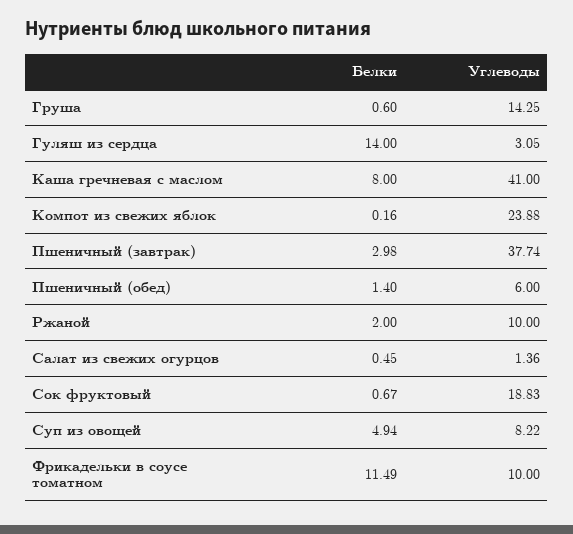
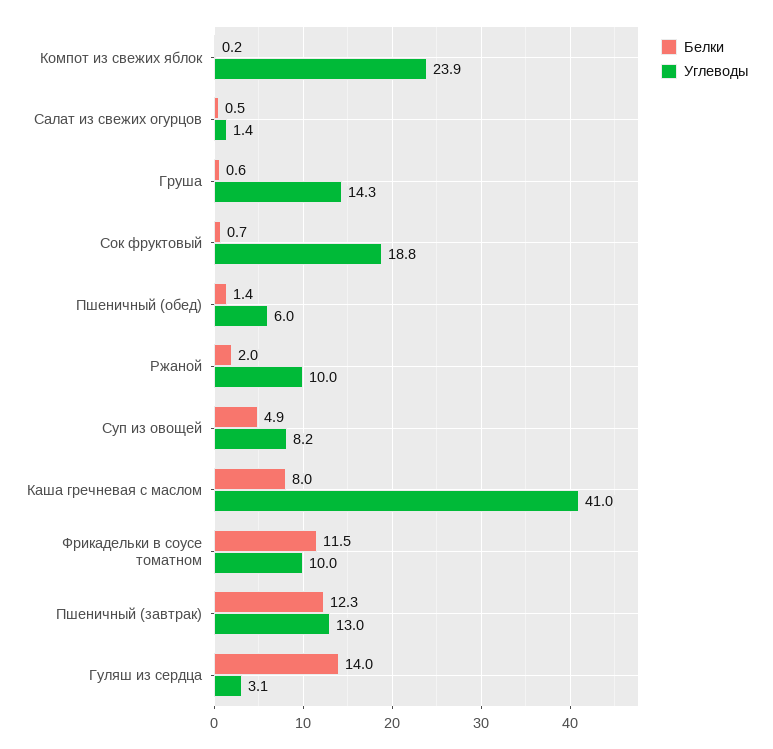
Белки, Пшеничный (завтрак): 2.98 -> 12.3
Углеводы, Пшеничный (завтрак): 37.74 -> 13

